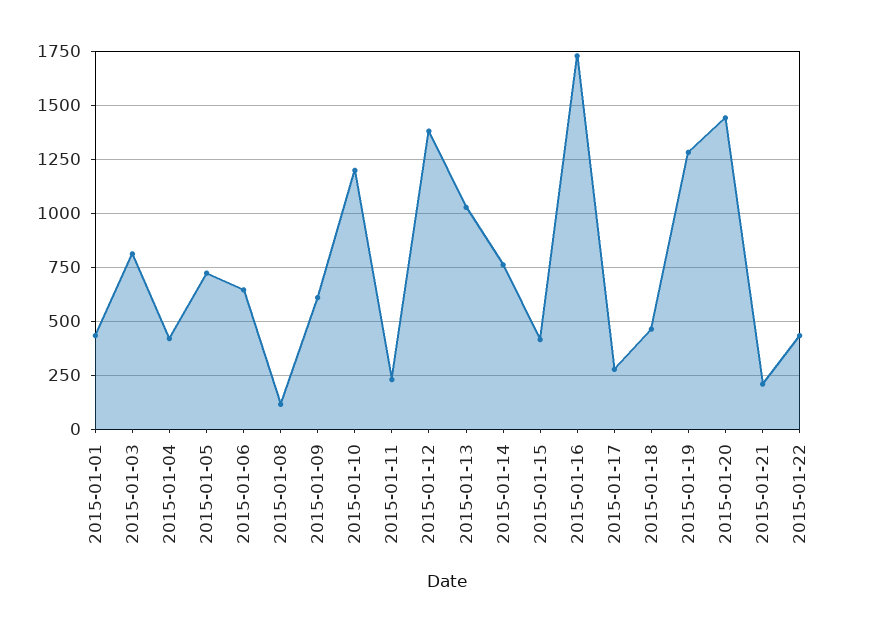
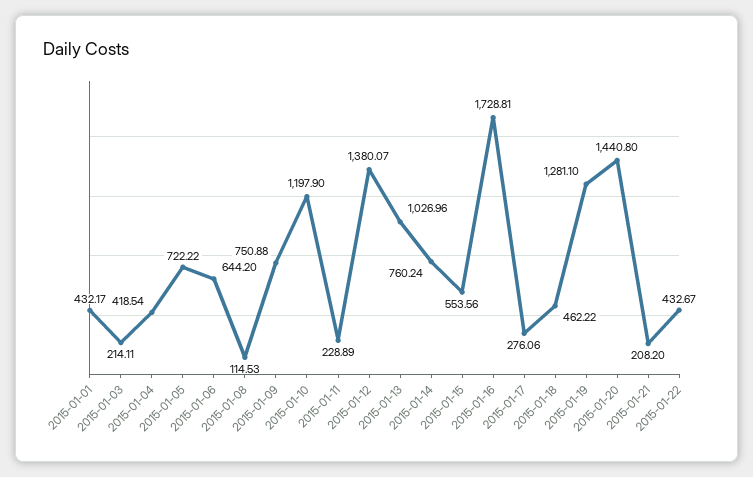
2015-01-03: 800 -> 214.11
2015-01-09: 600 -> 750.88
2015-01-15: 400 -> 553.56

